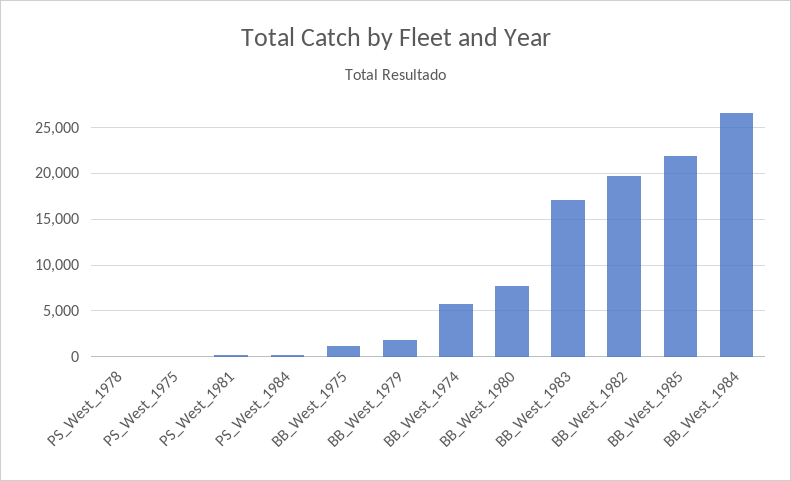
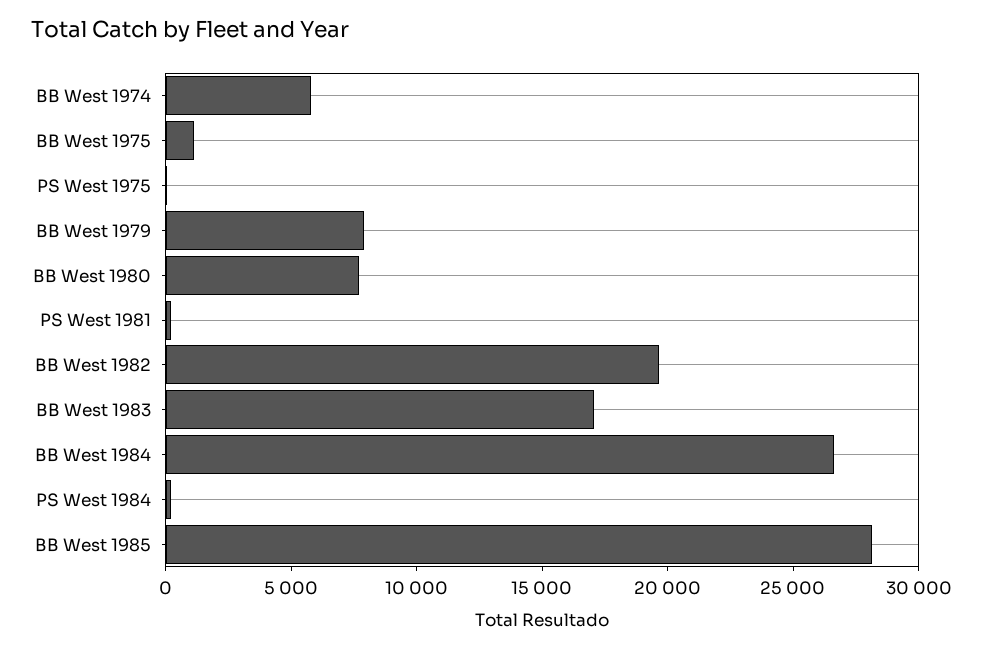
PS_West_1978: 0 -> none
BB_West_1979: 2000 -> 8000
BB_West_1985: 22000 -> 28000

